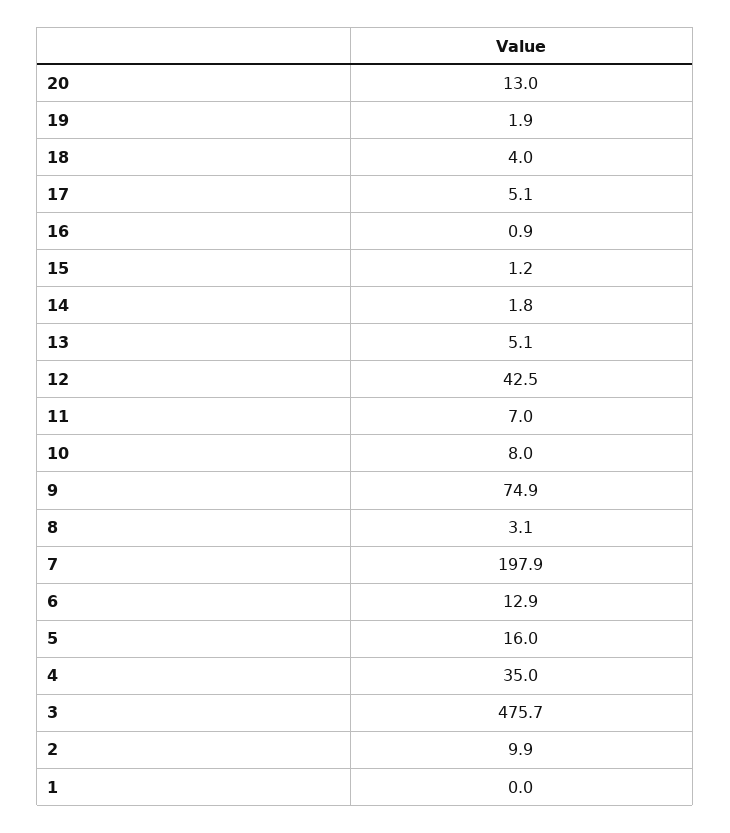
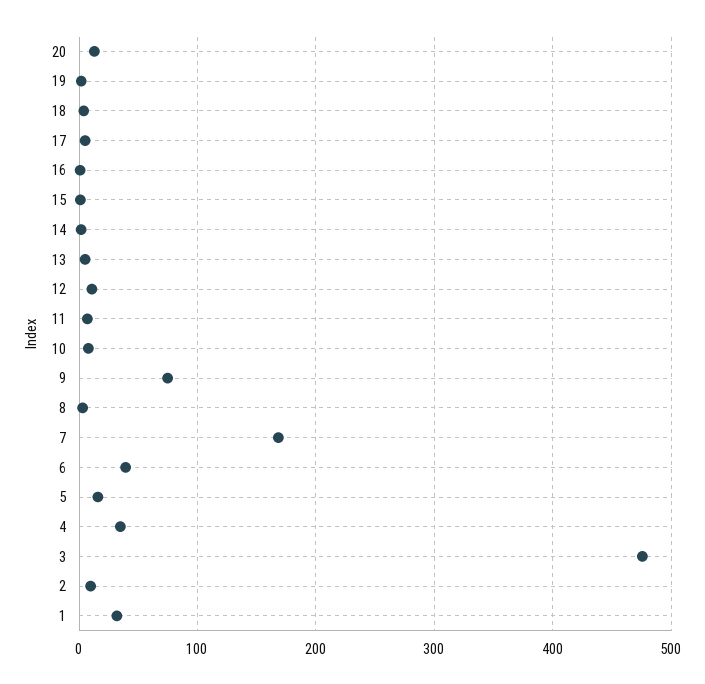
12: 42.5 -> 10
7: 197.9 -> 170
6: 12.9 -> 40
1: 0 -> 30

